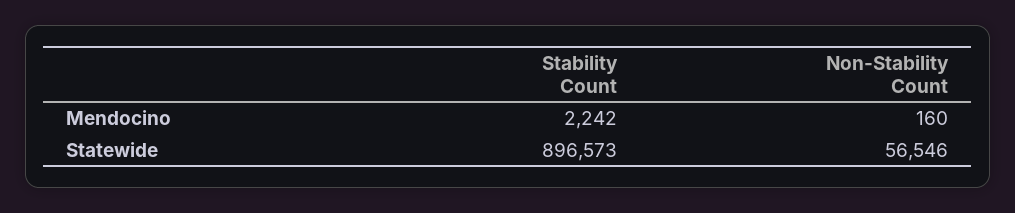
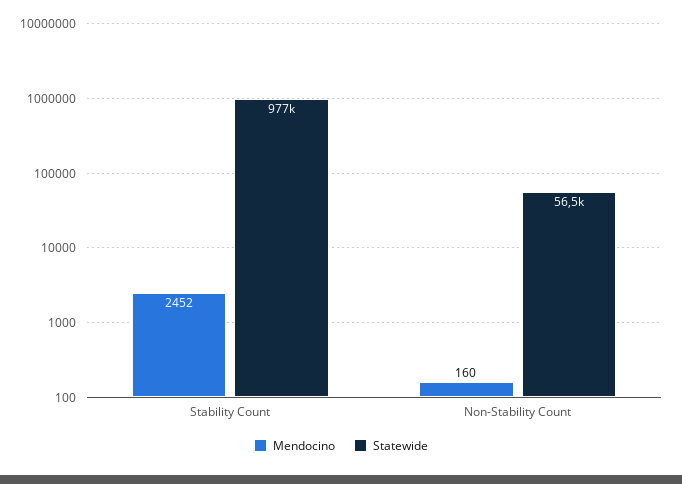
Mendocino, Stability Count: 2242 -> 2452
Statewide, Stability Count: 896573 -> 977000

